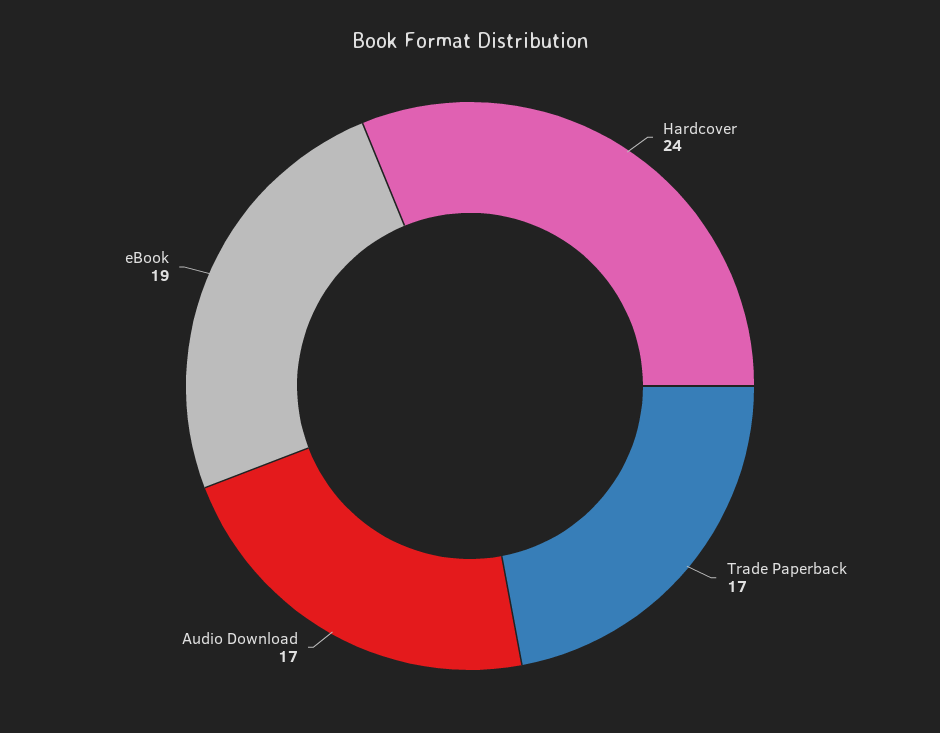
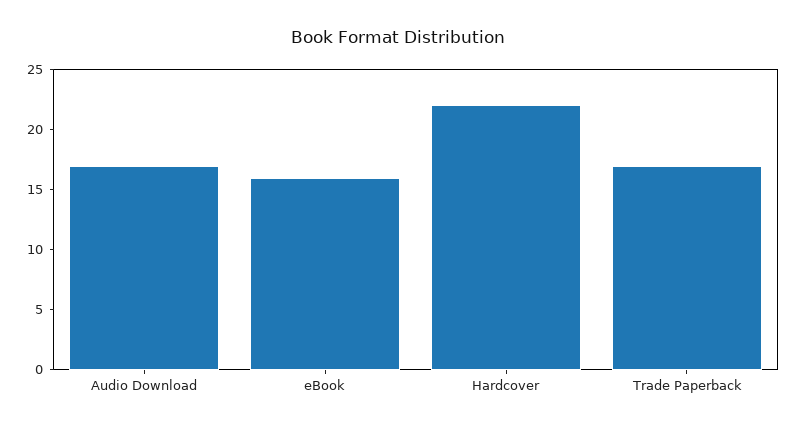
Hardcover: 24 -> 22
eBook: 19 -> 16

